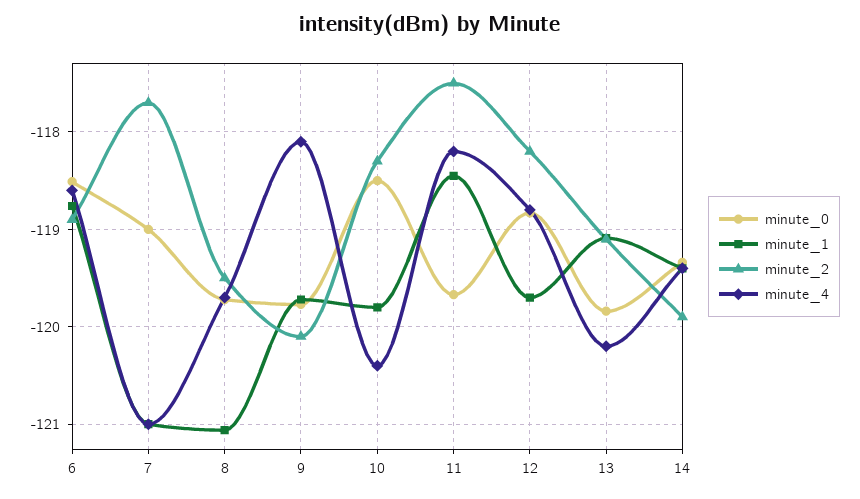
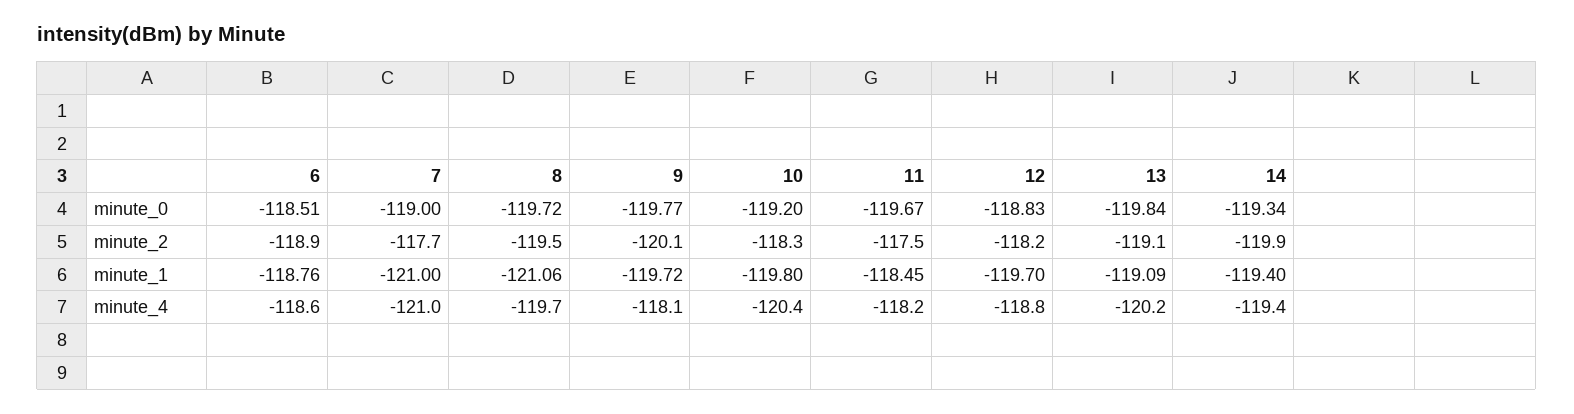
minute_0, 10: -118.5 -> -119.2

